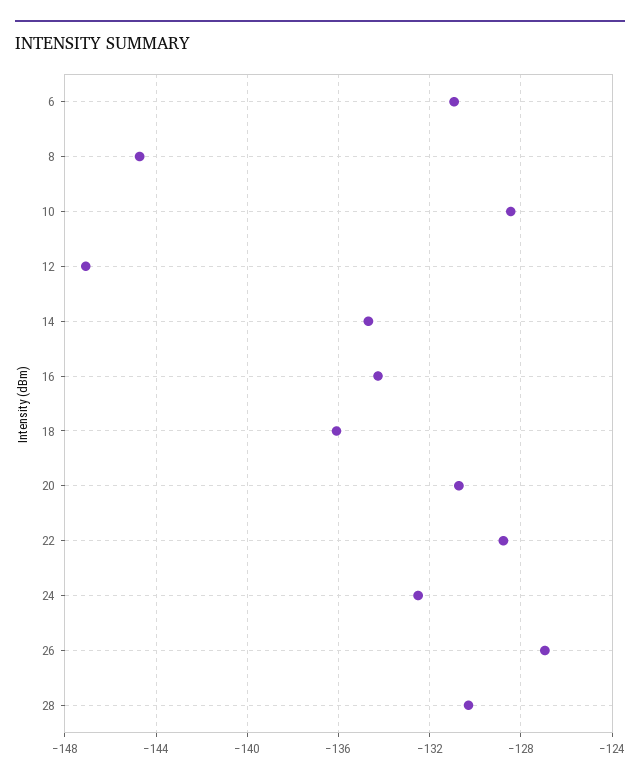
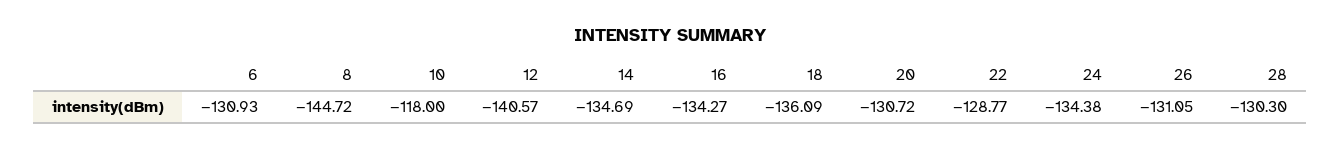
10: -128.5 -> -118
12: -147 -> -140.57
24: -132.5 -> -134.38
26: -127 -> -131.05

